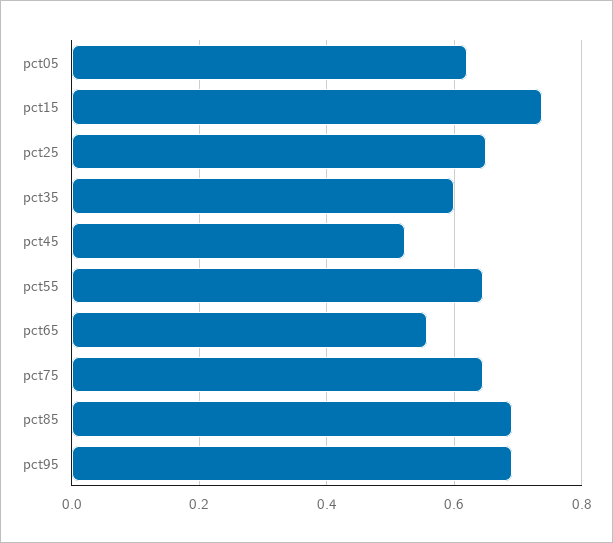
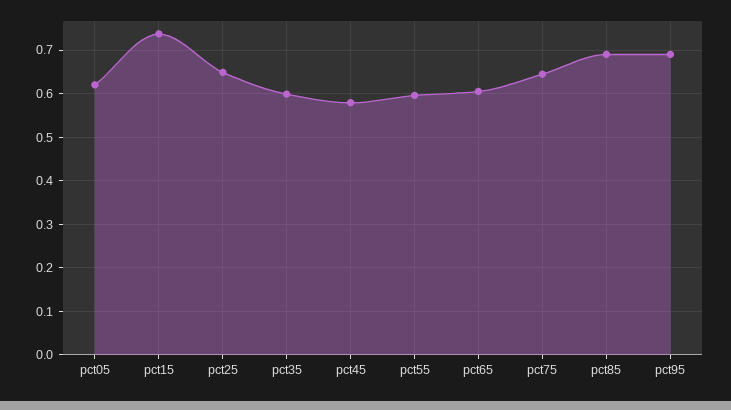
pct45: 0.52 -> 0.58
pct55: 0.64 -> 0.6
pct65: 0.56 -> 0.6

